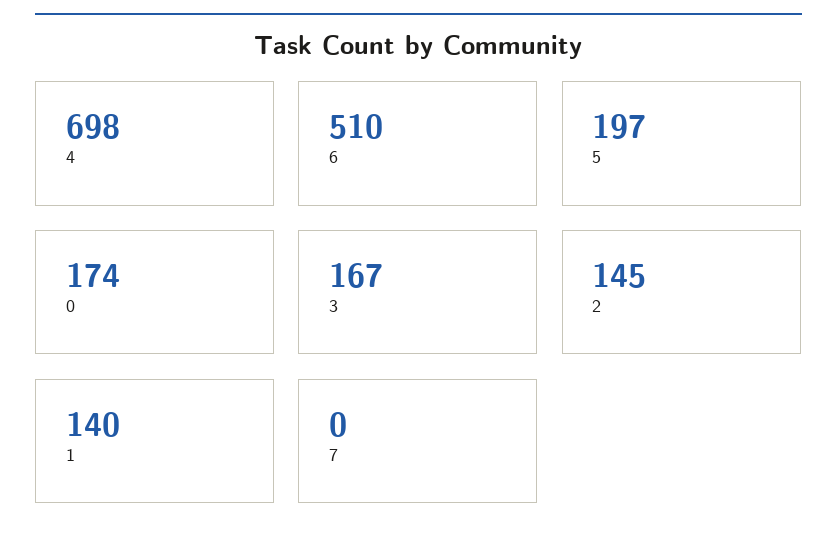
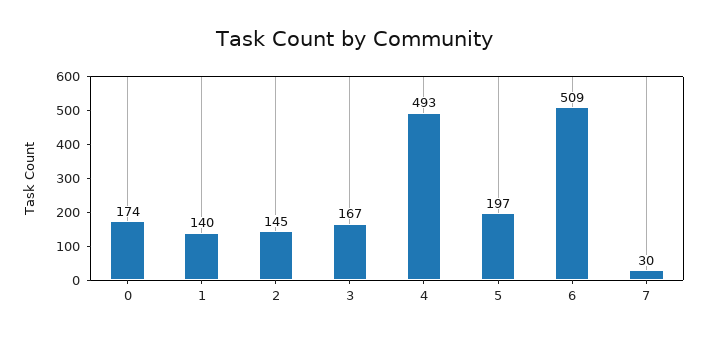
4: 698 -> 493
6: 510 -> 509
7: 0 -> 30

